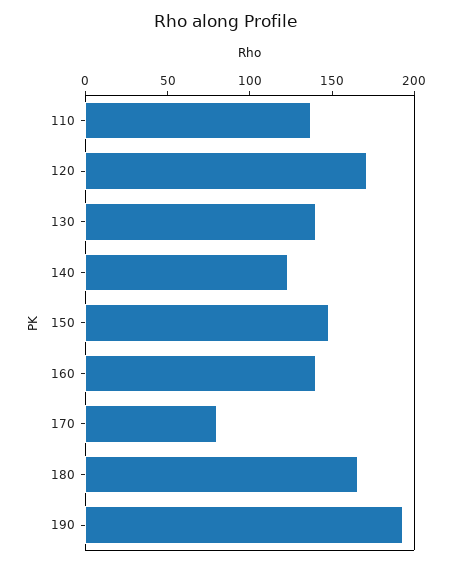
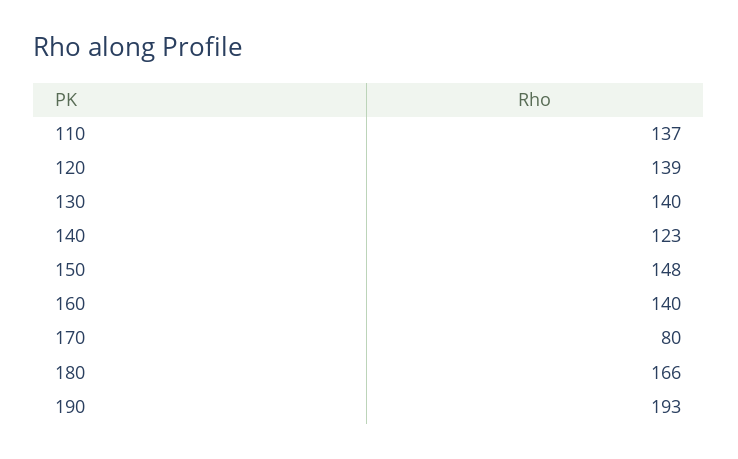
120: 170 -> 139

